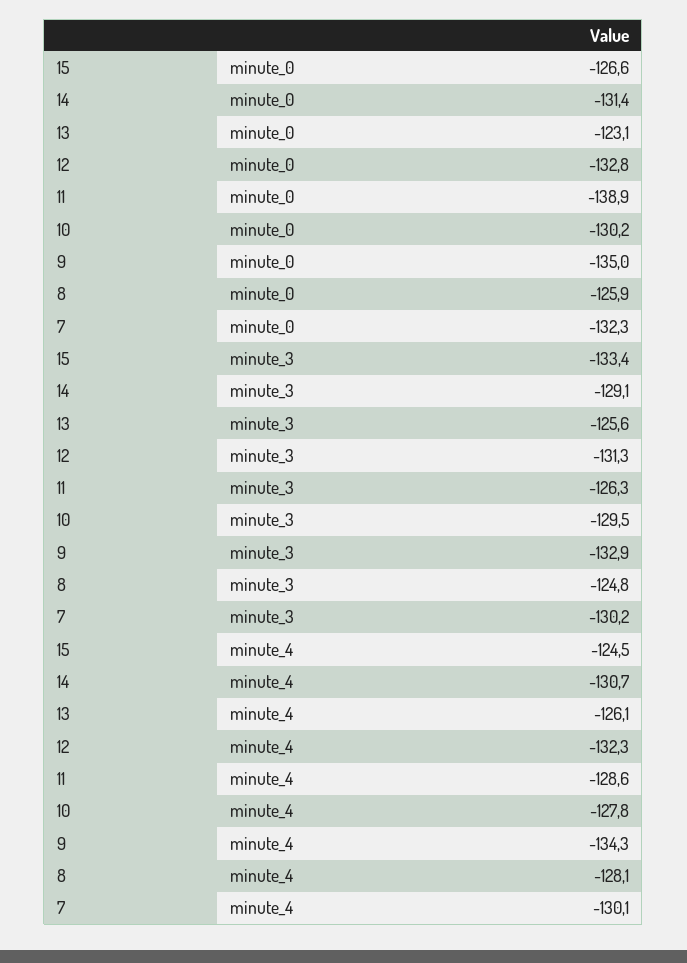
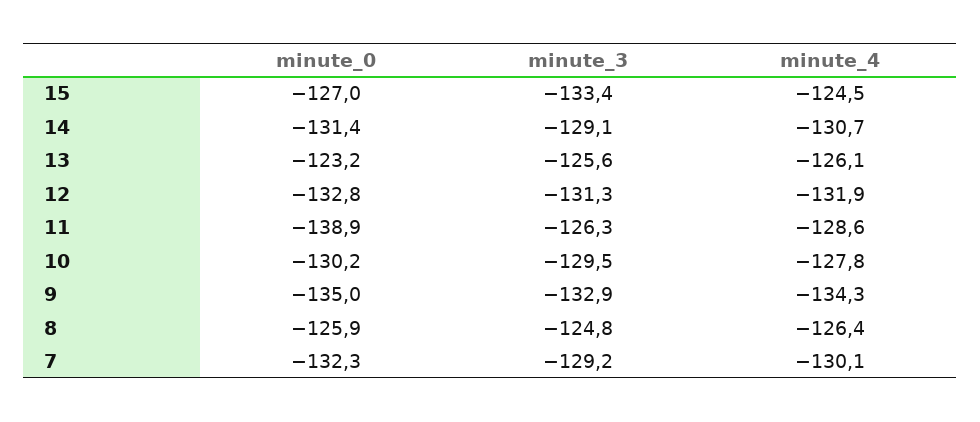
15, minute_0: -126.6 -> -127
13, minute_0: -123.1 -> -123.2
7, minute_3: -130.2 -> -129.2
12, minute_4: -132.3 -> -131.9
8, minute_4: -128.1 -> -126.4

